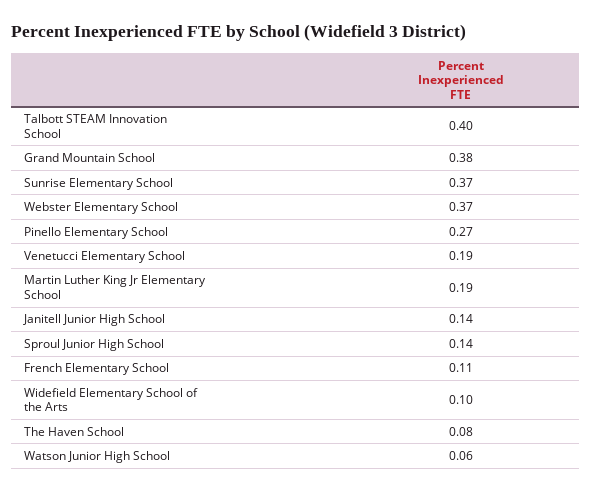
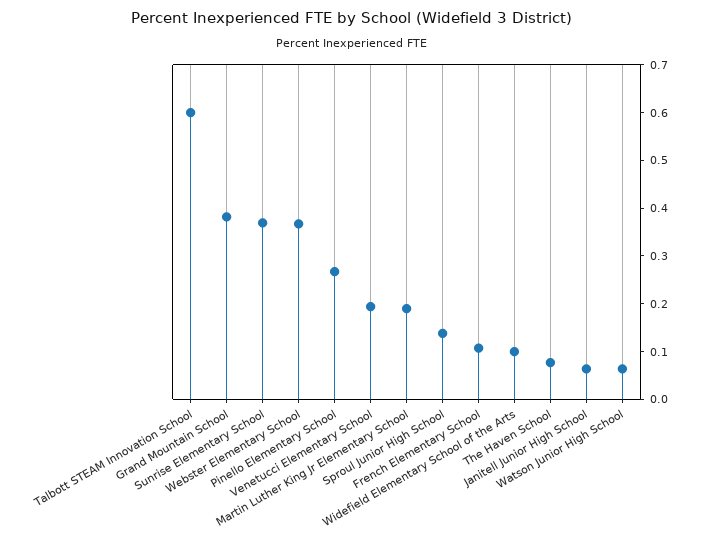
Talbott STEAM Innovation School: 0.4 -> 0.6
Janitell Junior High School: 0.14 -> 0.06

